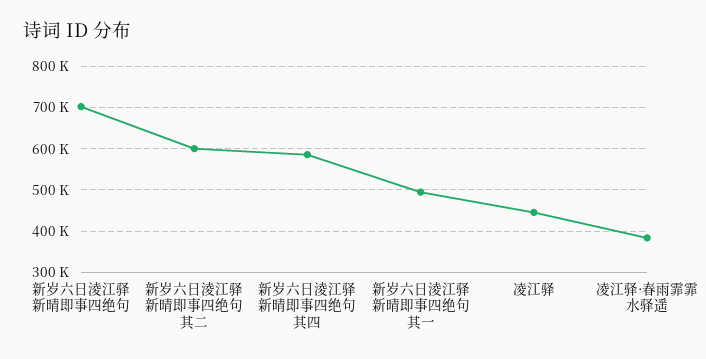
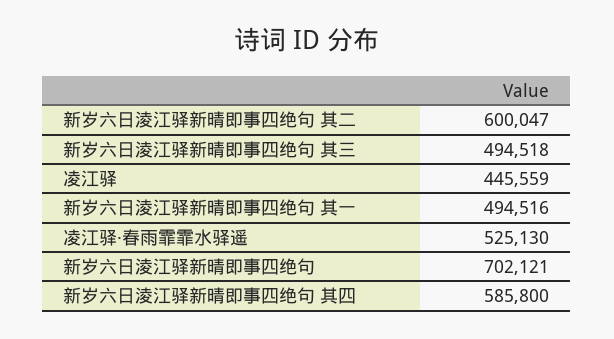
凌江驿·春雨霏霏水驿遥: 380000 -> 525130
新岁六日淩江驿新晴即事四绝句 其三: none -> 494518

